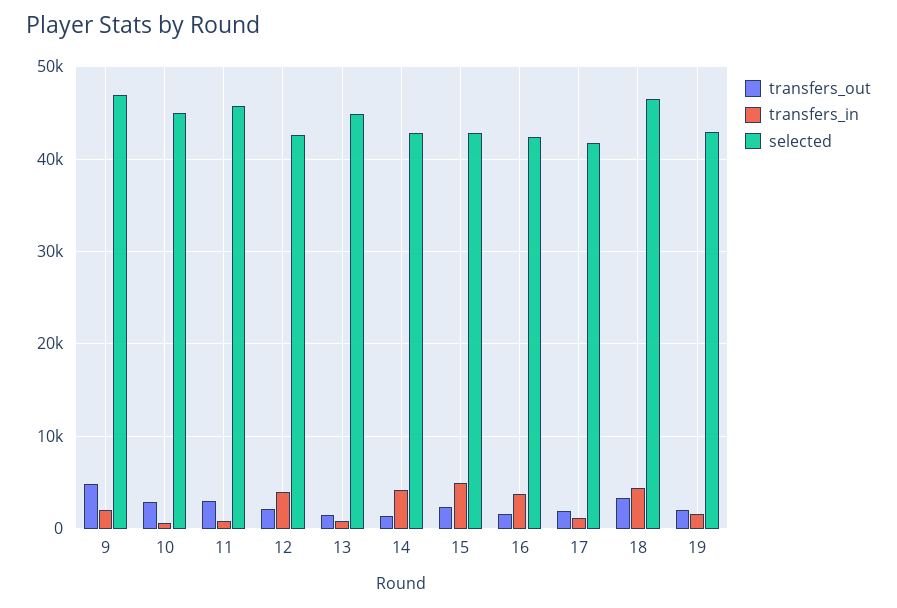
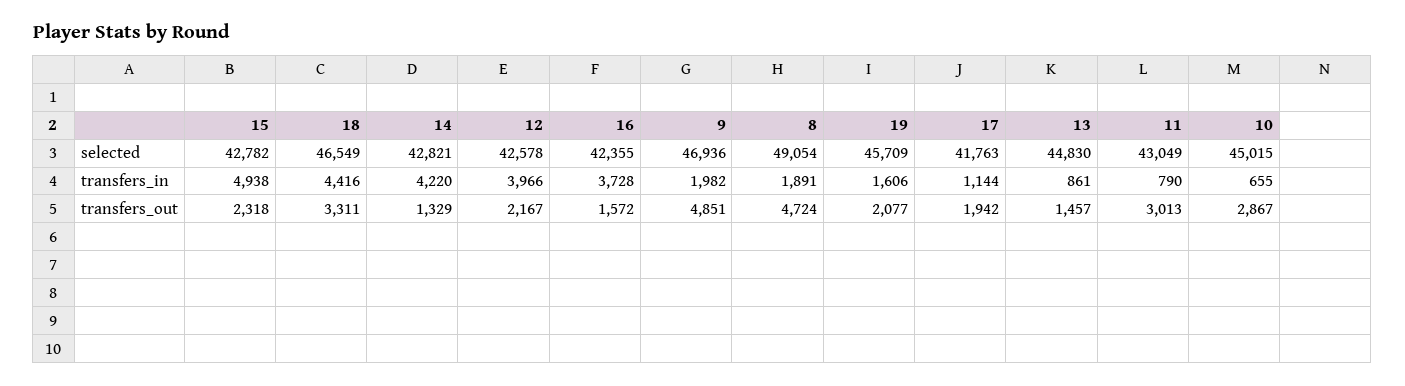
selected, 11: 46000 -> 43049
selected, 19: 43000 -> 45709
selected, 8: none -> 49054
transfers_in, 8: none -> 1891
transfers_out, 8: none -> 4724

